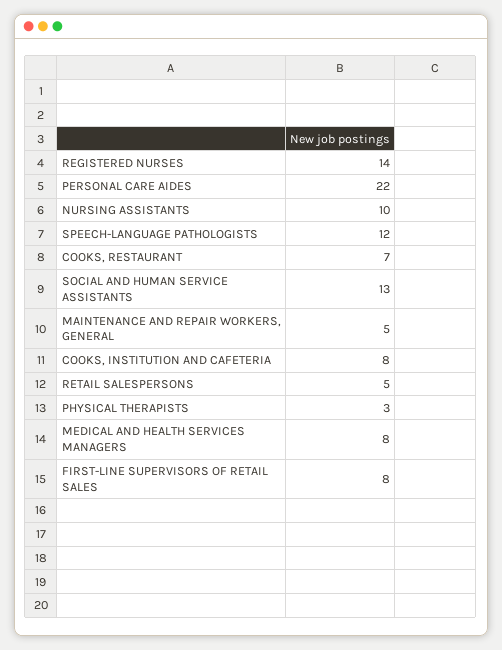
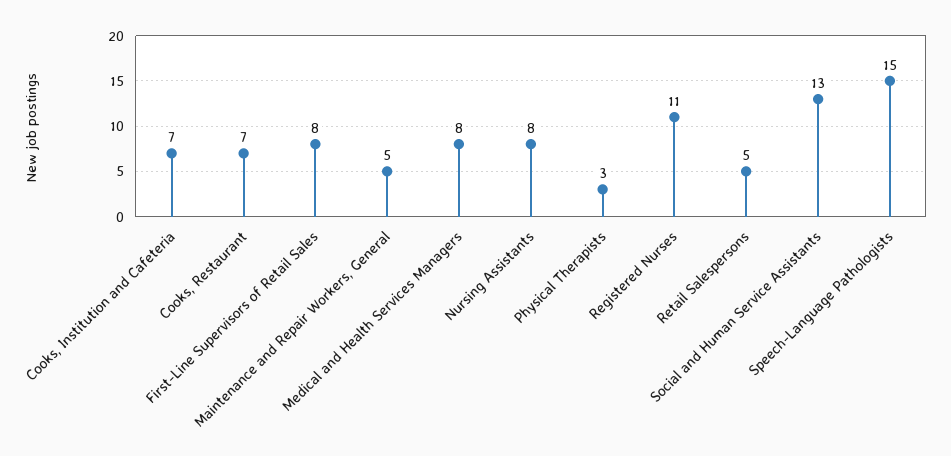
REGISTERED NURSES: 14 -> 11
PERSONAL CARE AIDES: 22 -> none
NURSING ASSISTANTS: 10 -> 8
SPEECH-LANGUAGE PATHOLOGISTS: 12 -> 15
COOKS, INSTITUTION AND CAFETERIA: 8 -> 7

